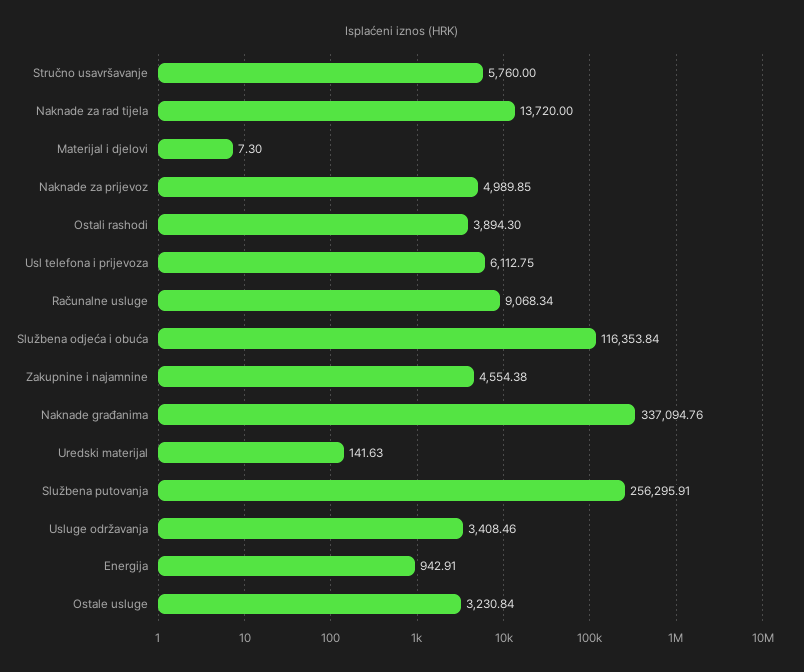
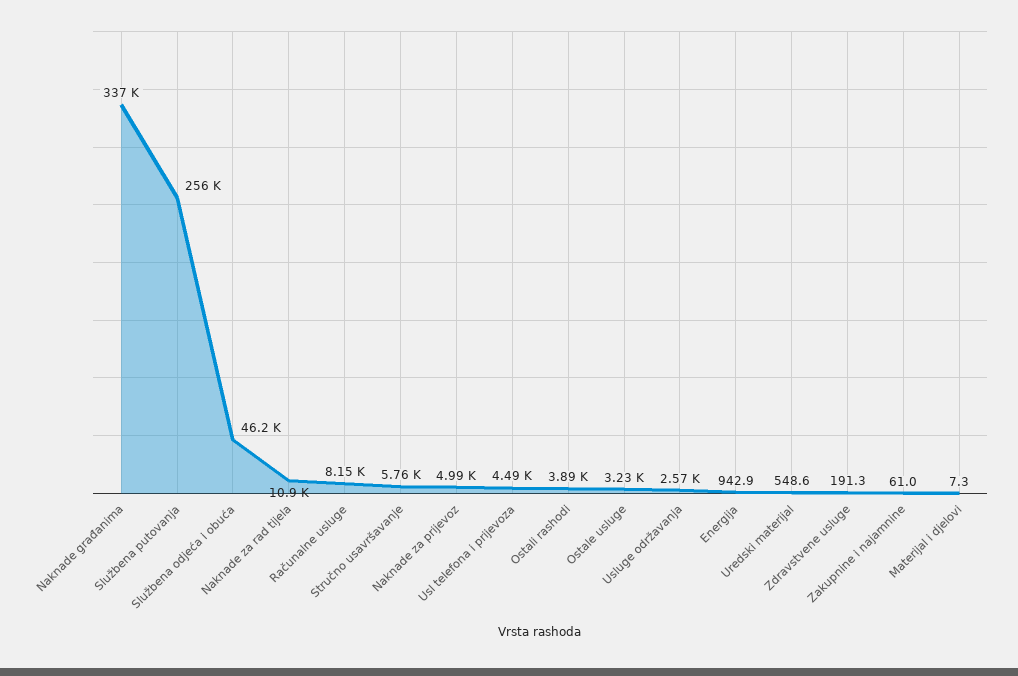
Naknade za rad tijela: 13720 -> 10900
Usl telefona i prijevoza: 6112.75 -> 4490
Računalne usluge: 9068.34 -> 8150
Službena odjeća i obuća: 116353.84 -> 46200
Zakupnine i najamnine: 4554.38 -> 61
Uredski materijal: 141.63 -> 548.6
Usluge održavanja: 3408.46 -> 2570
Zdravstvene usluge: none -> 191.3

